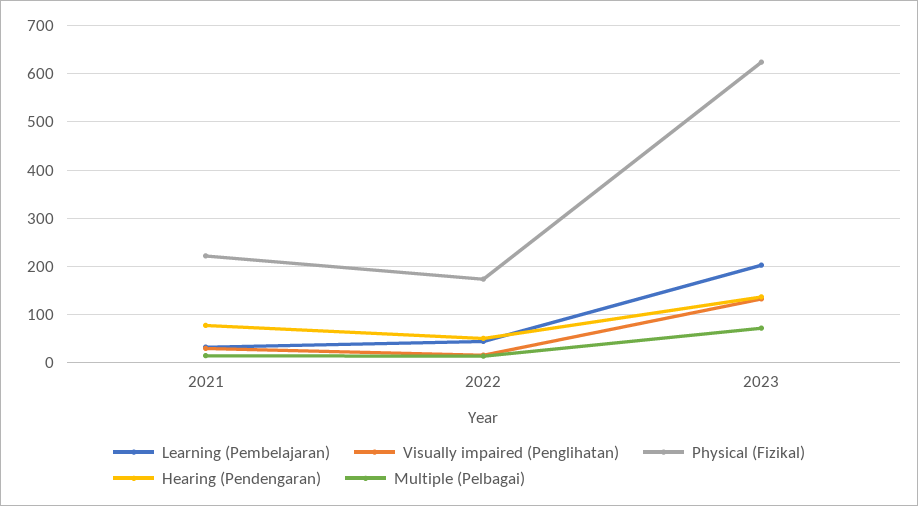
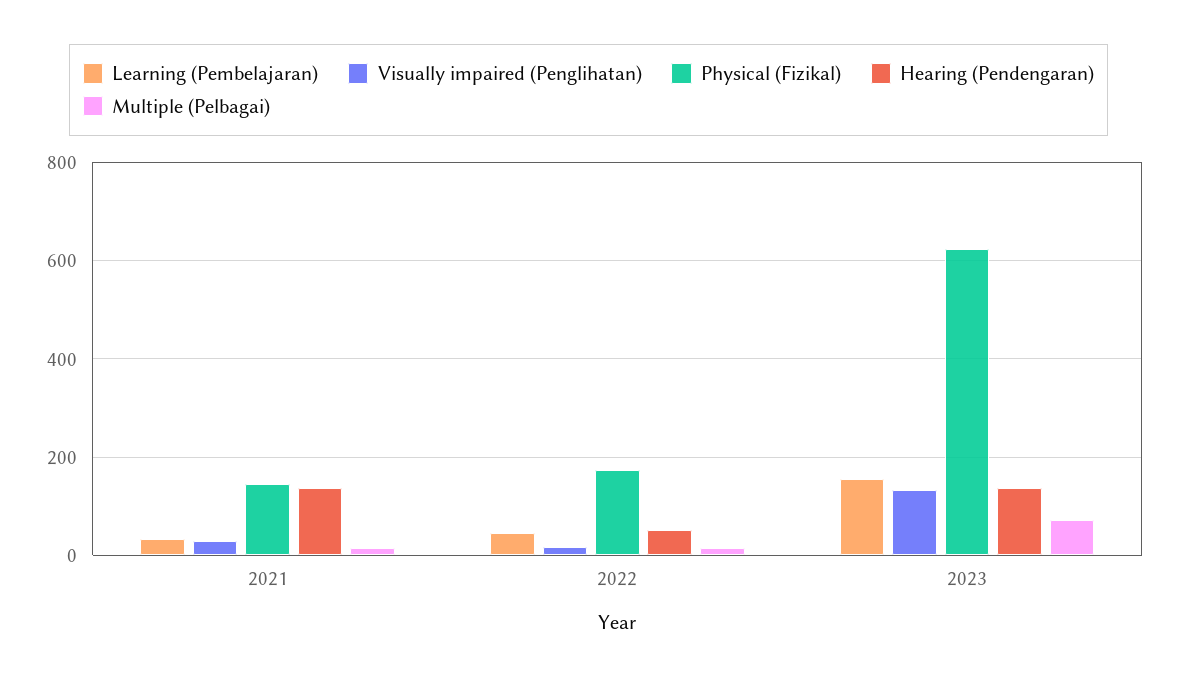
Physical (Fizikal), 2021: 220 -> 140
Hearing (Pendengaran), 2021: 80 -> 140
Learning (Pembelajaran), 2023: 200 -> 160

